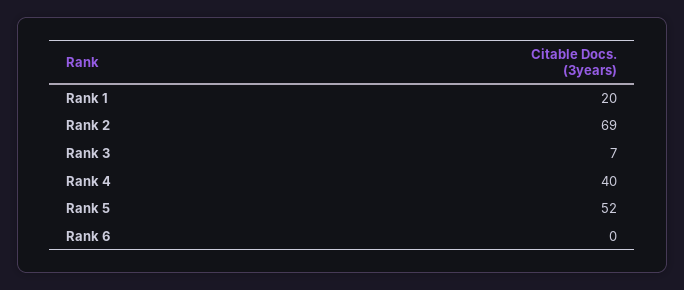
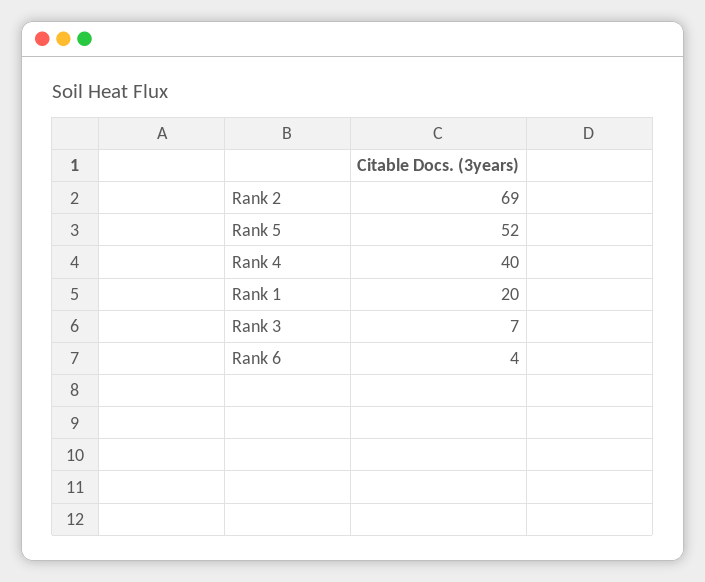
Rank 6: 0 -> 4

